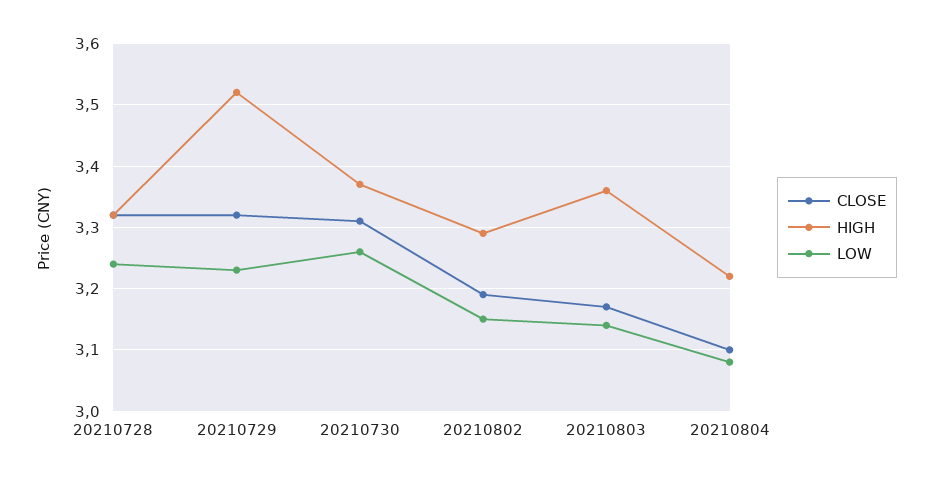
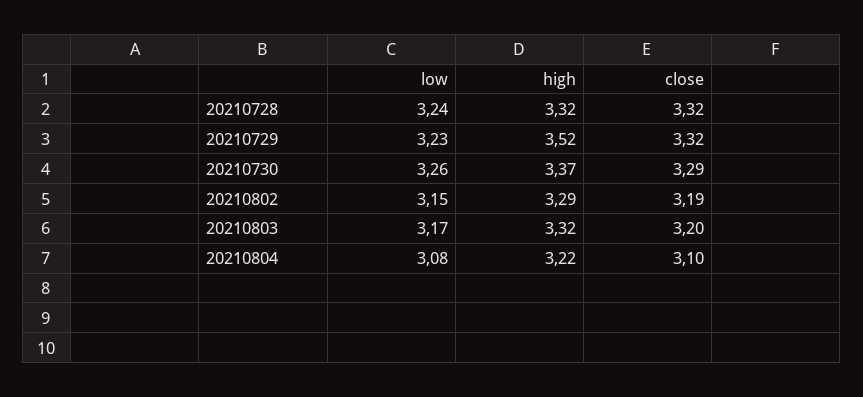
CLOSE, 20210730: 3.31 -> 3.29
CLOSE, 20210803: 3.17 -> 3.2
HIGH, 20210803: 3.36 -> 3.32
LOW, 20210803: 3.14 -> 3.17

